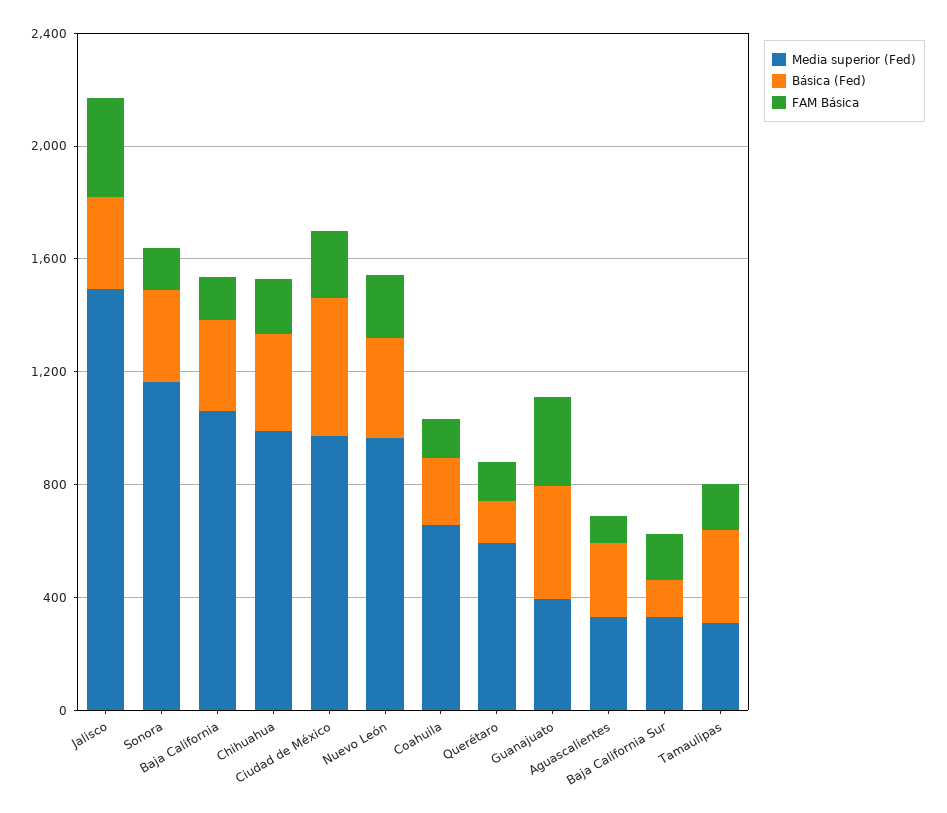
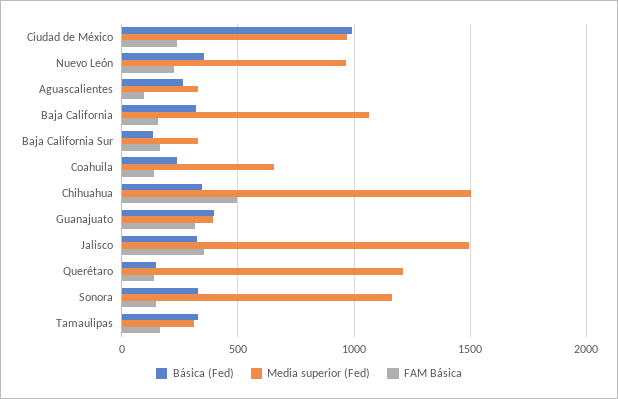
Media superior (Fed), Chihuahua: 1000 -> 1500
FAM Básica, Chihuahua: 200 -> 500
Básica (Fed), Ciudad de México: 500 -> 1000
Media superior (Fed), Querétaro: 600 -> 1200

